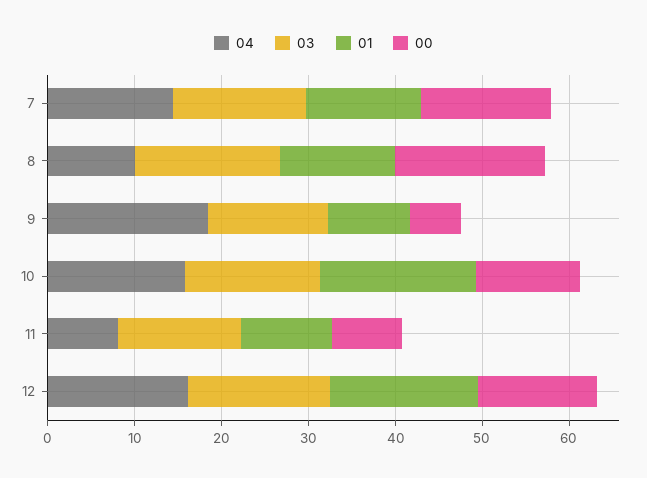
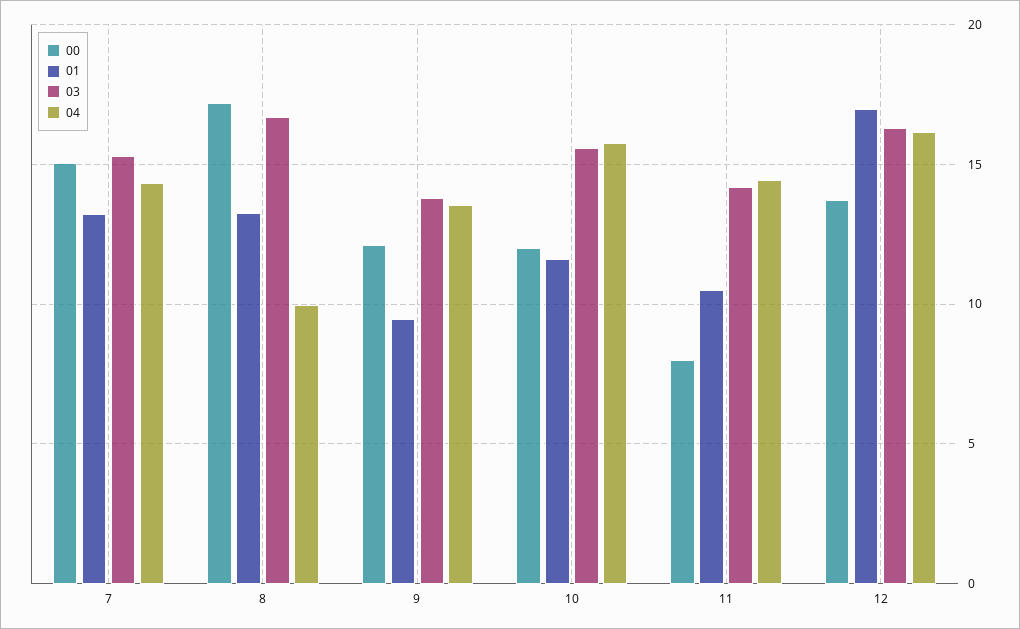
04, 9: 18 -> 13.5
00, 9: 6 -> 12
01, 10: 18 -> 11.5
04, 11: 8 -> 14.5

